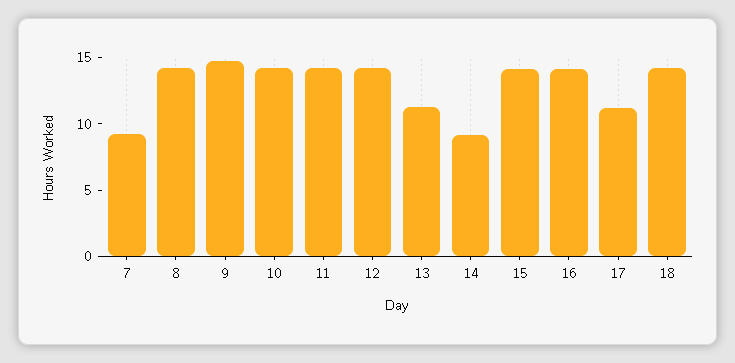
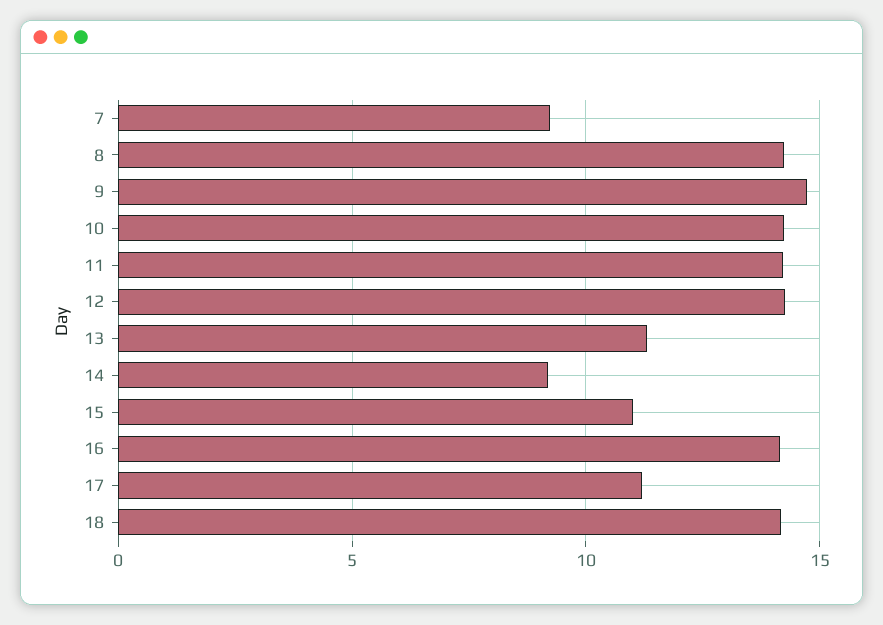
15: 14 -> 11

